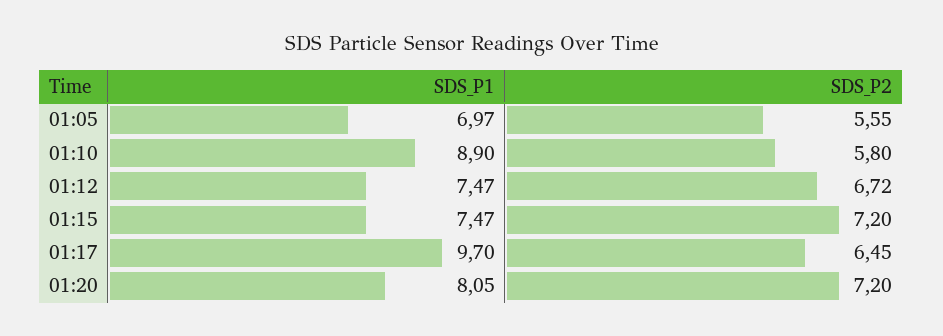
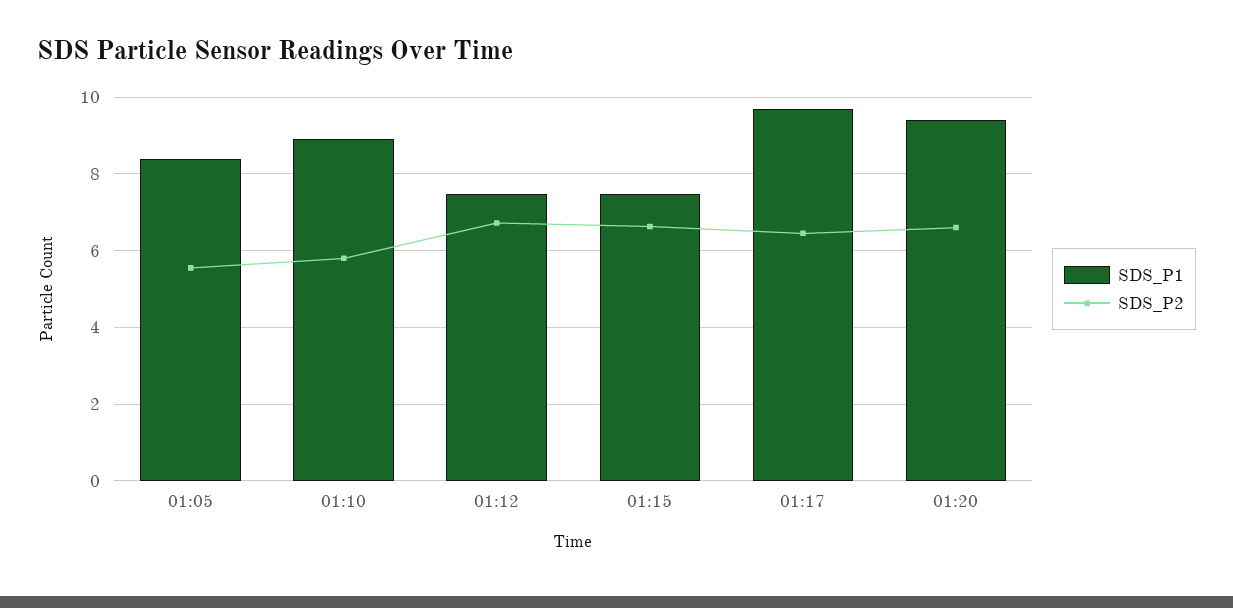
SDS_P1, 01:05: 6.97 -> 8.4
SDS_P2, 01:15: 7.2 -> 6.6
SDS_P1, 01:20: 8.05 -> 9.4
SDS_P2, 01:20: 7.2 -> 6.6

